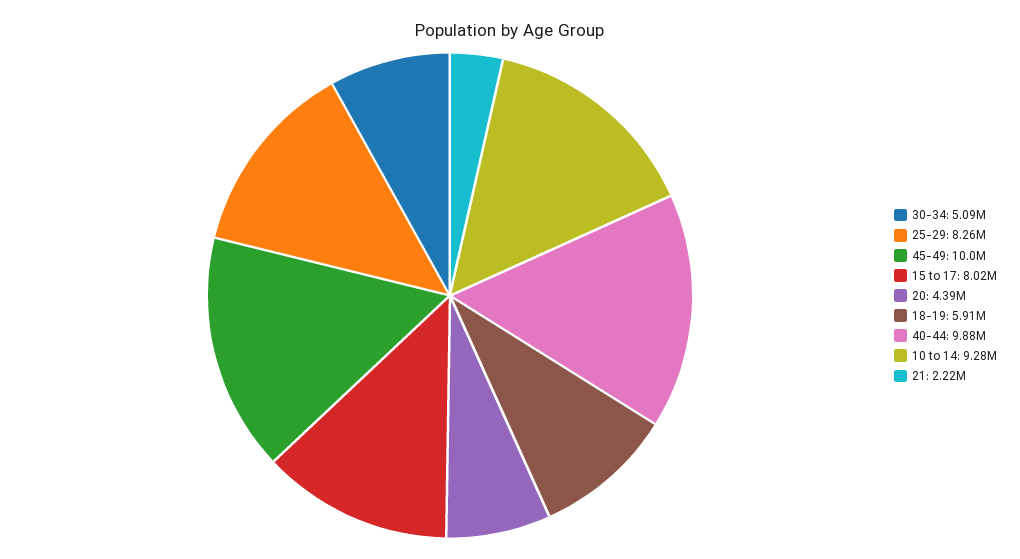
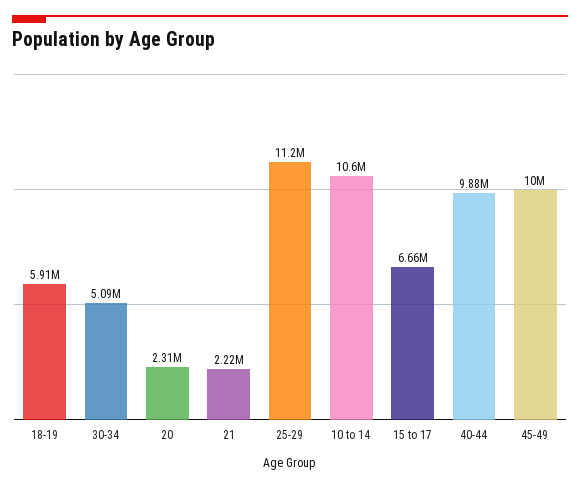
25-29: 8260000 -> 11200000
15 to 17: 8020000 -> 6660000
20: 4390000 -> 2310000
10 to 14: 9280000 -> 10600000

